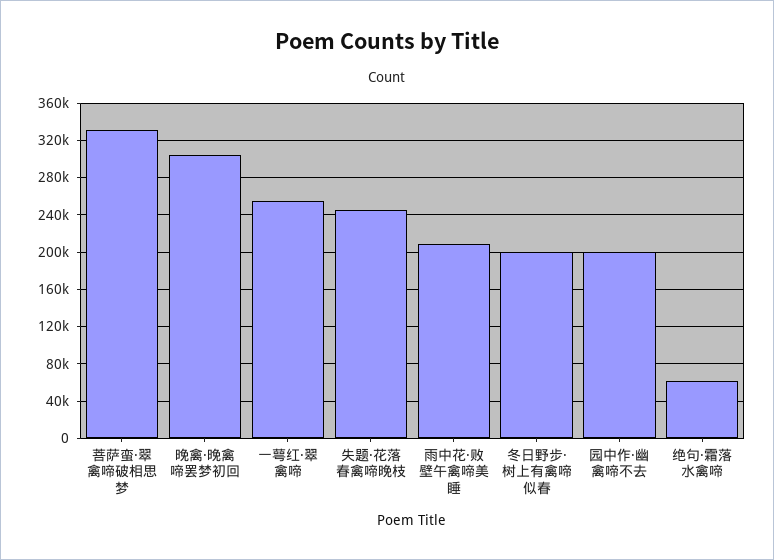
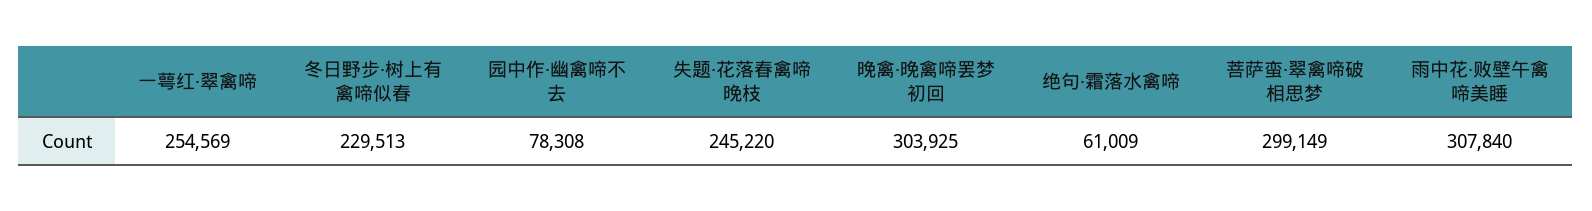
菩萨蛮·翠禽啼破相思梦: 330000 -> 299149
雨中花·败壁午禽啼美睡: 210000 -> 307840
冬日野步·树上有禽啼似春: 200000 -> 229513
园中作·幽禽啼不去: 200000 -> 78308

